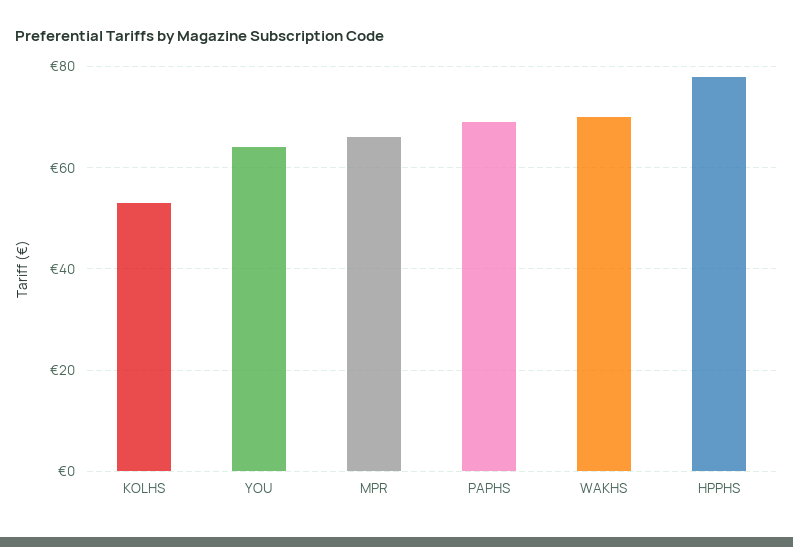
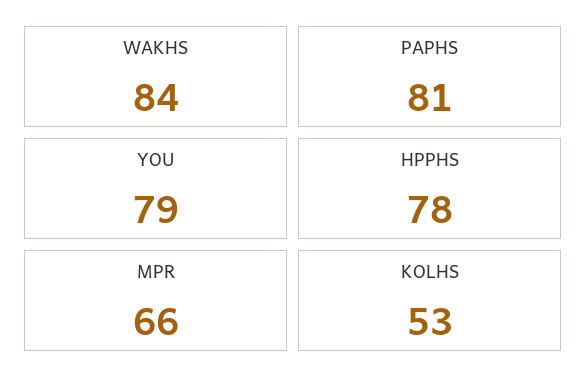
YOU: 65 -> 79
PAPHS: 70 -> 81
WAKHS: 70 -> 84

